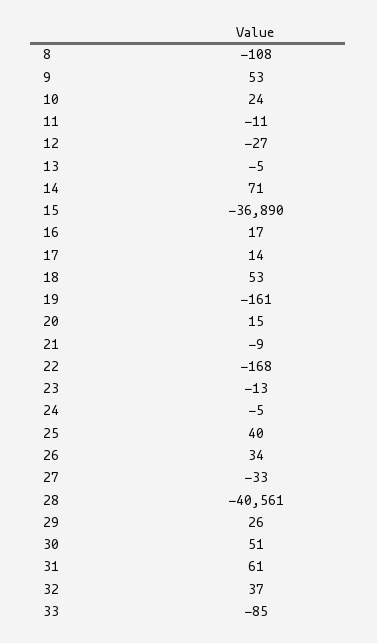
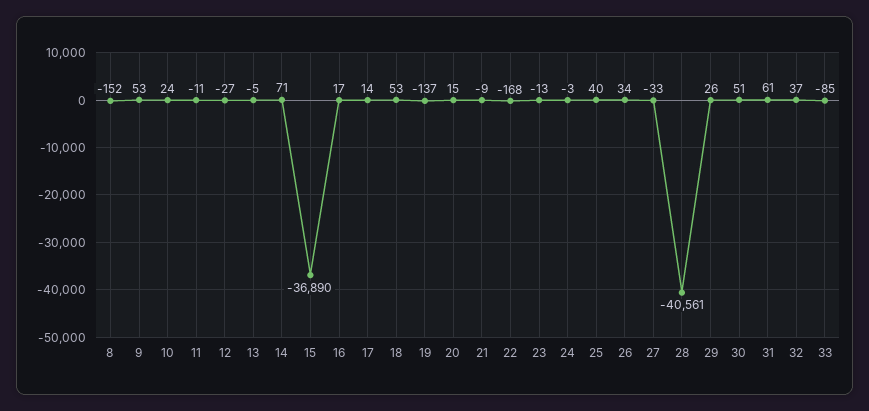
8: -108 -> -152
19: -161 -> -137
24: -5 -> -3

